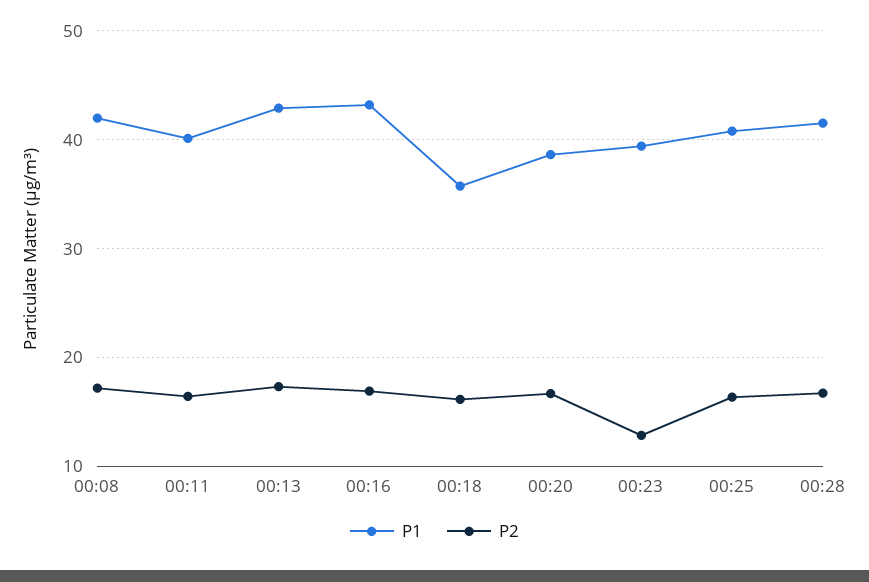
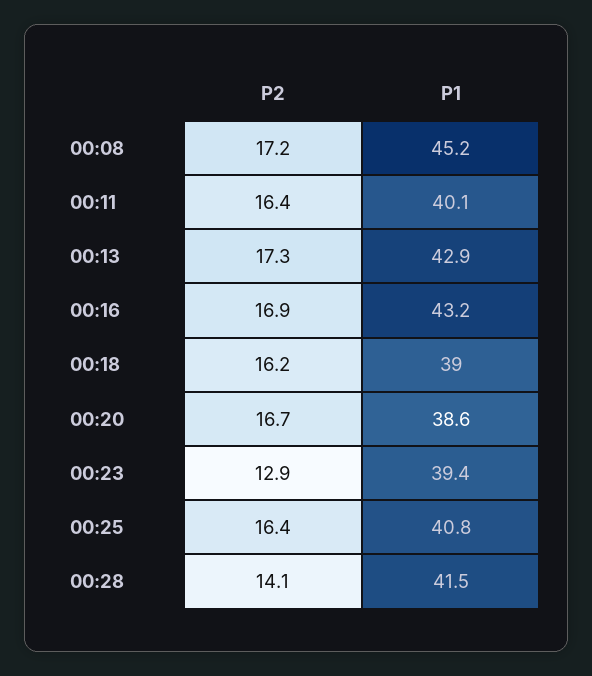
P1, 00:08: 42 -> 45.2
P1, 00:18: 36 -> 39
P2, 00:28: 17 -> 14.1

